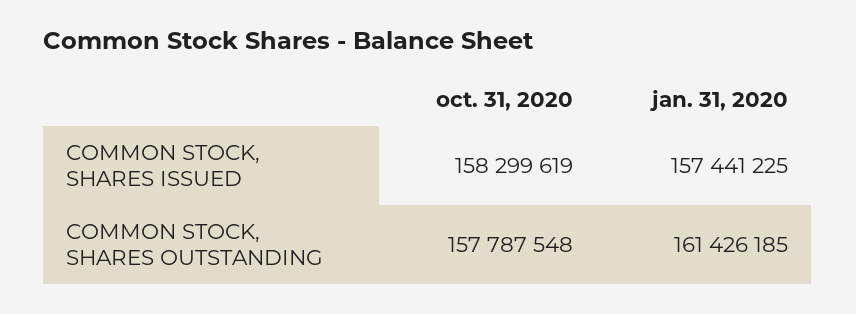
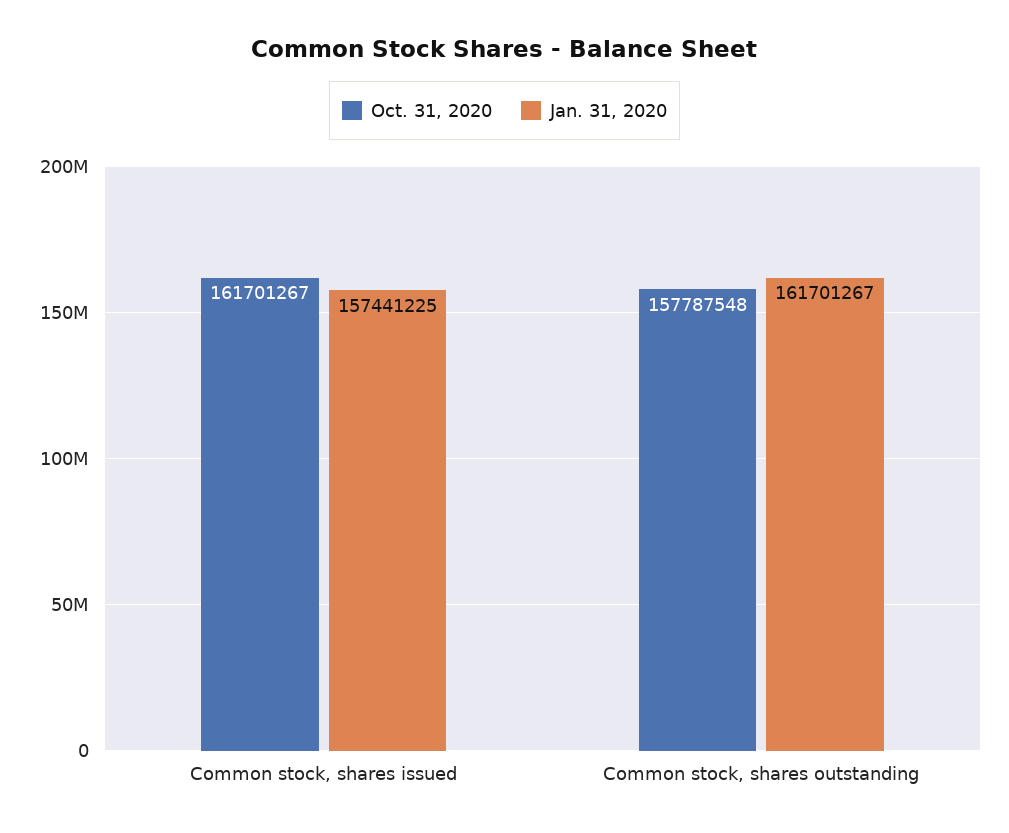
oct. 31, 2020, COMMON STOCK, SHARES ISSUED: 158299619 -> 161701267
jan. 31, 2020, COMMON STOCK, SHARES OUTSTANDING: 161426185 -> 161701267

